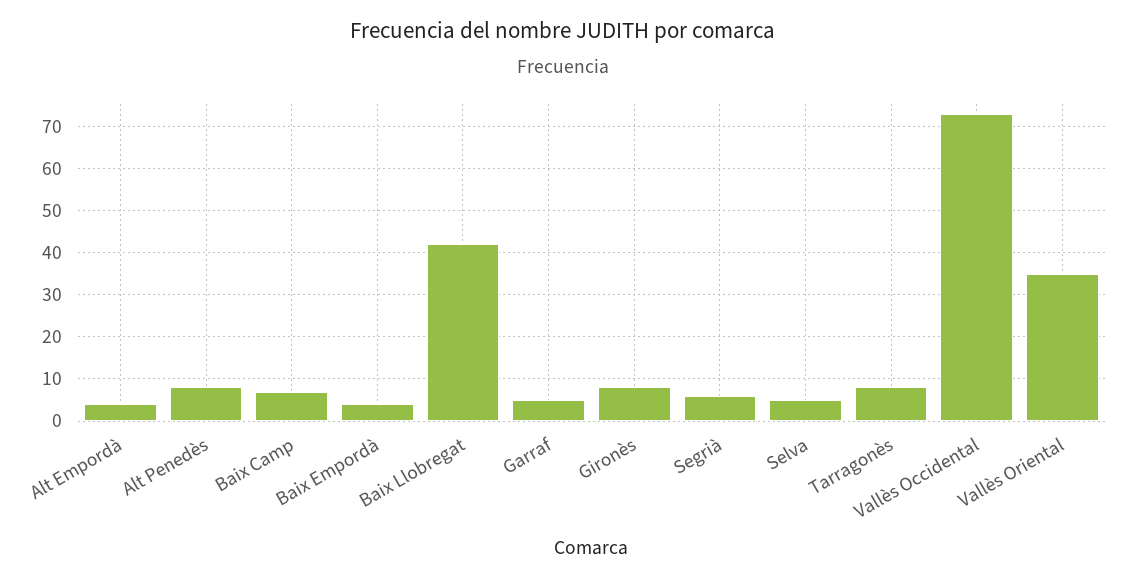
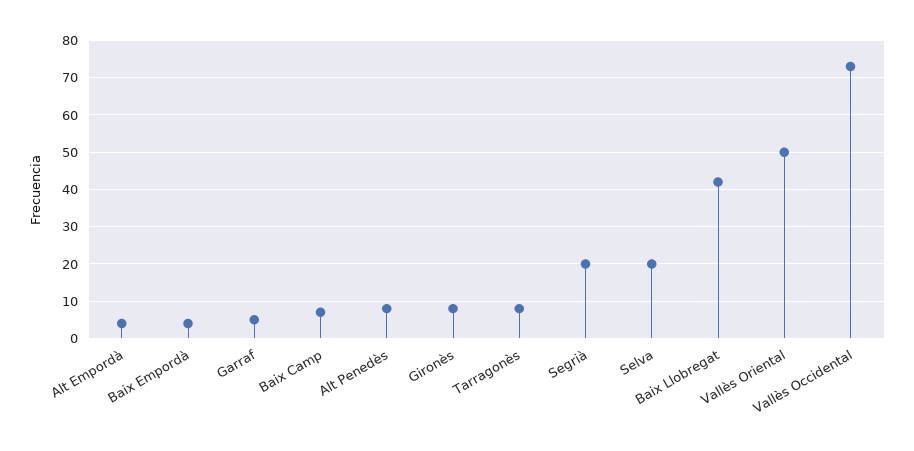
Segrià: 5 -> 20
Selva: 5 -> 20
Vallès Oriental: 35 -> 50

